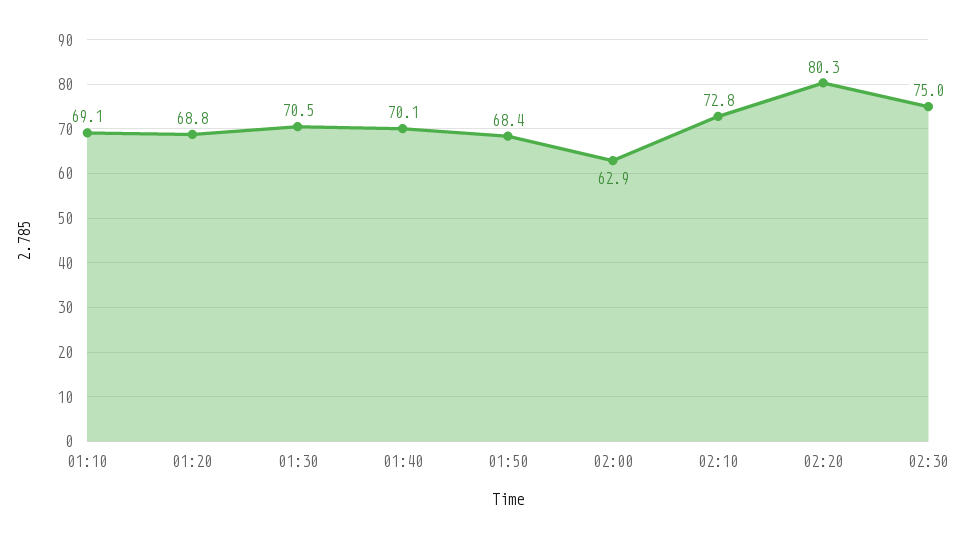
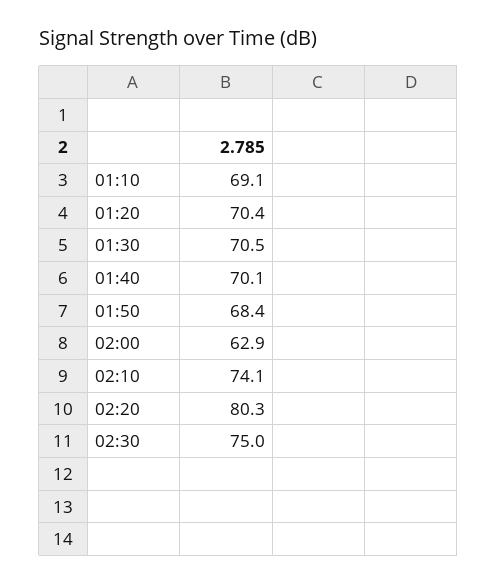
01:20: 68.8 -> 70.4
02:10: 72.8 -> 74.1

